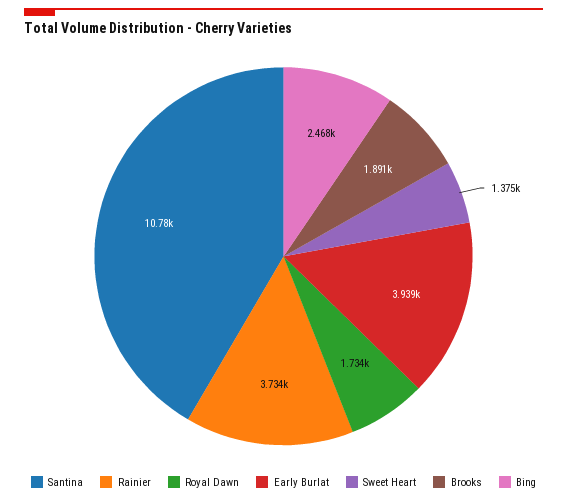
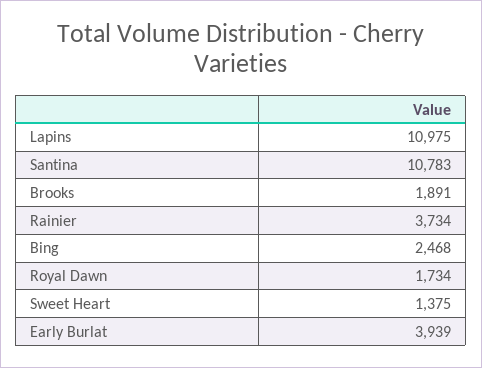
Lapins: none -> 10975

